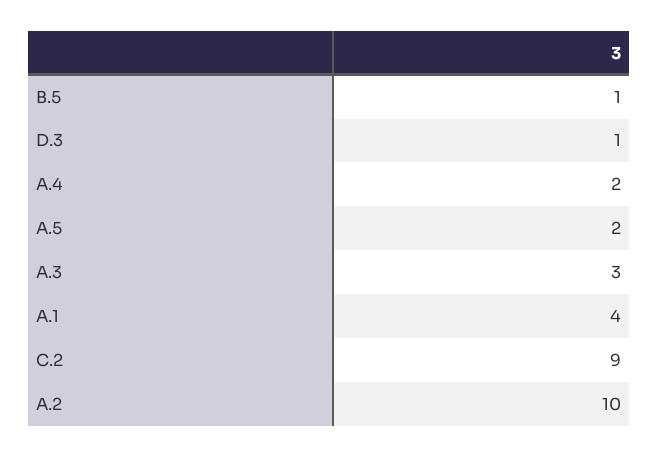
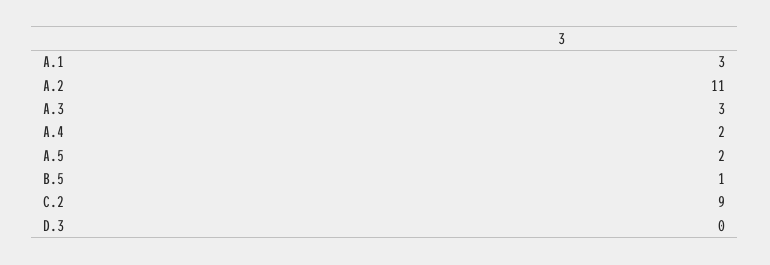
D.3: 1 -> 0
A.1: 4 -> 3
A.2: 10 -> 11

